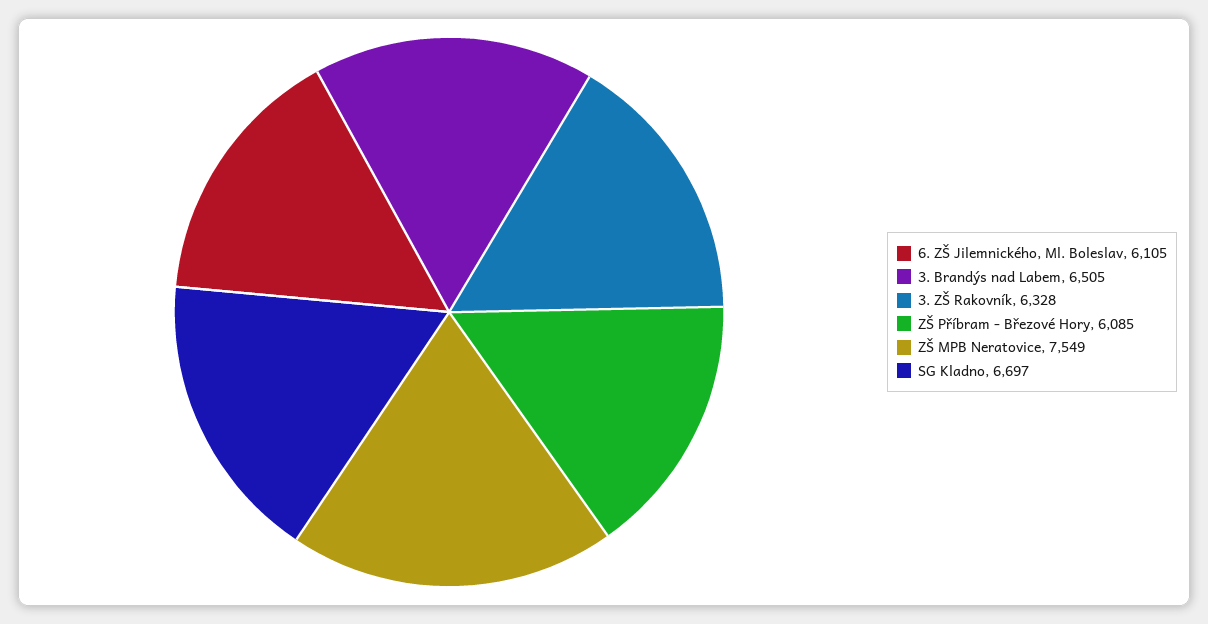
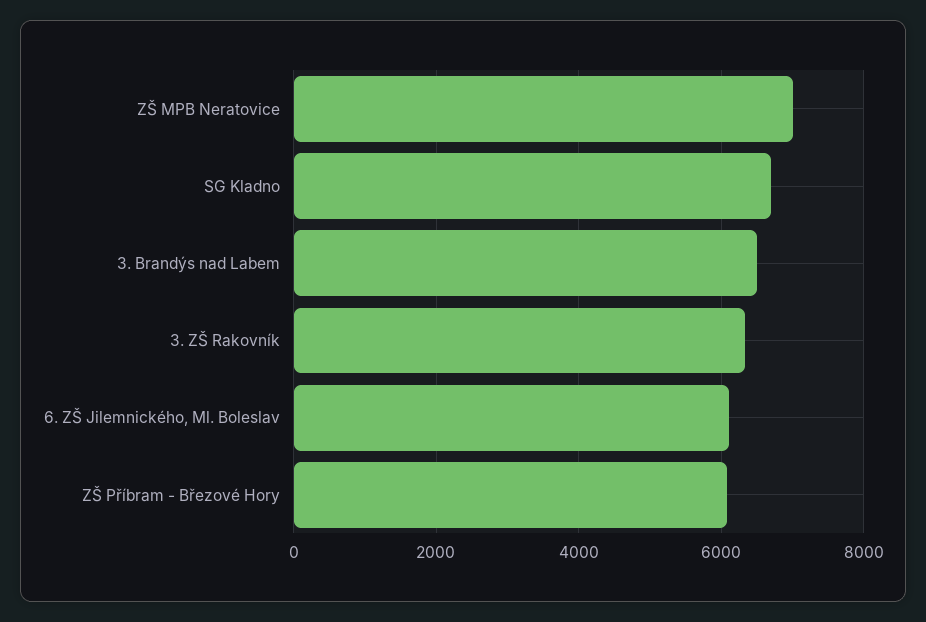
ZŠ MPB Neratovice: 7549 -> 7000

